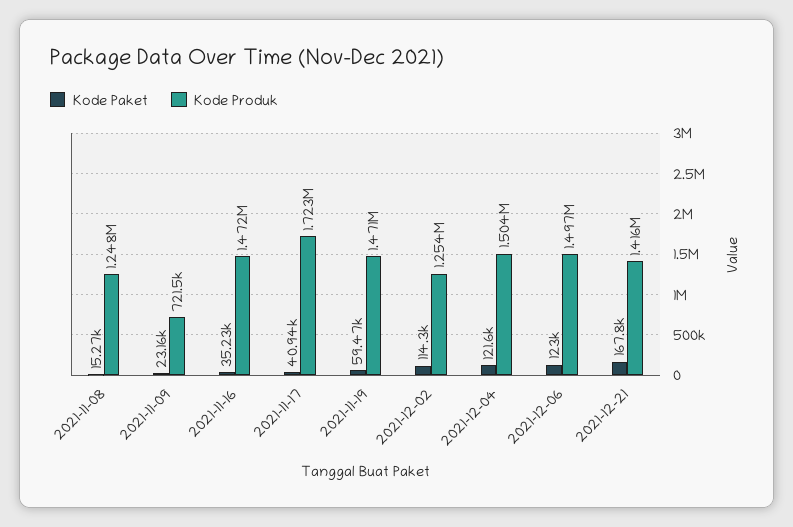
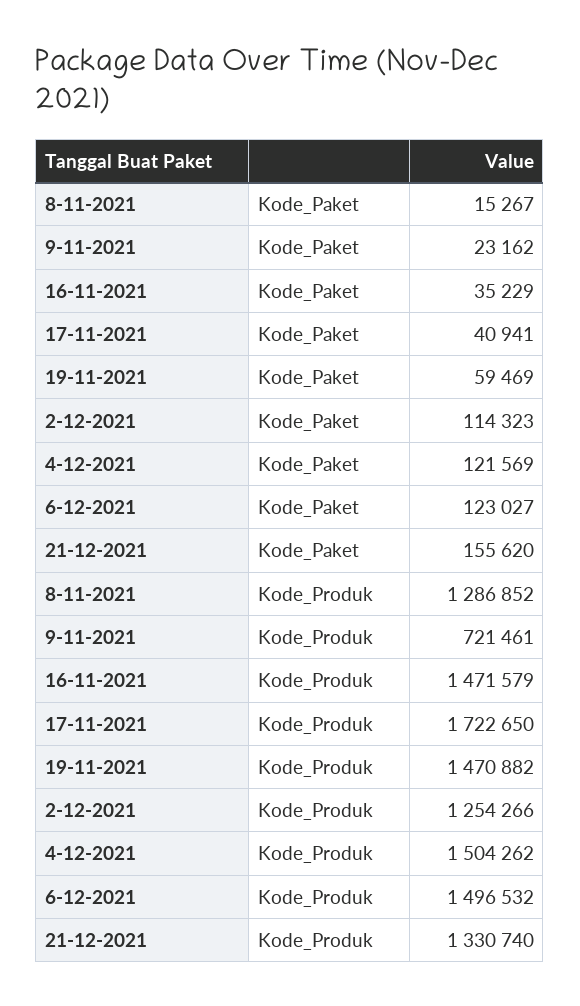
Kode Produk, 2021-11-08: 1248000 -> 1286852
Kode Paket, 2021-12-21: 167800 -> 155620
Kode Produk, 2021-12-21: 1416000 -> 1330740

